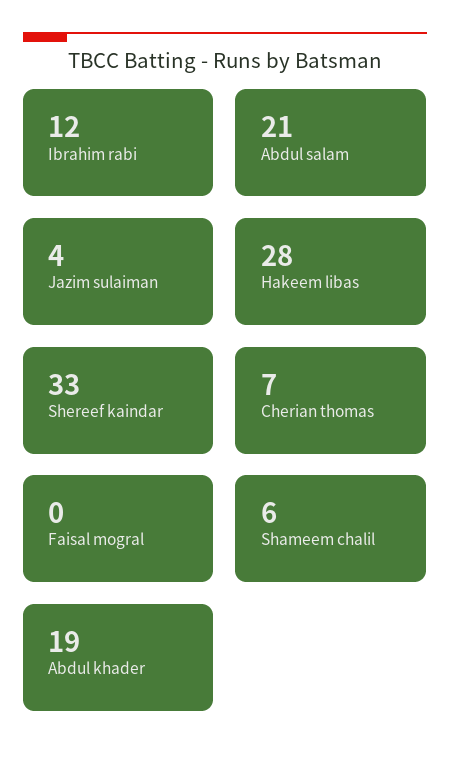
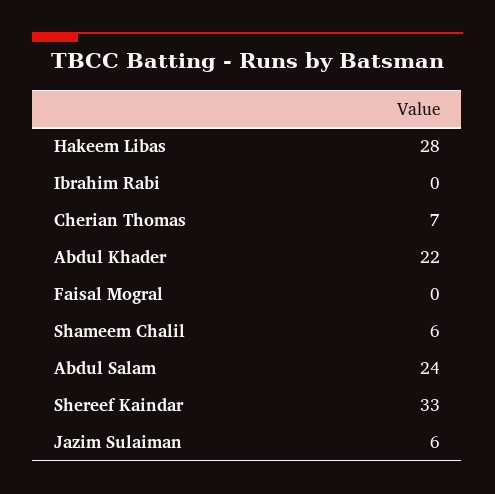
Ibrahim rabi: 12 -> 0
Abdul salam: 21 -> 24
Jazim sulaiman: 4 -> 6
Abdul khader: 19 -> 22

